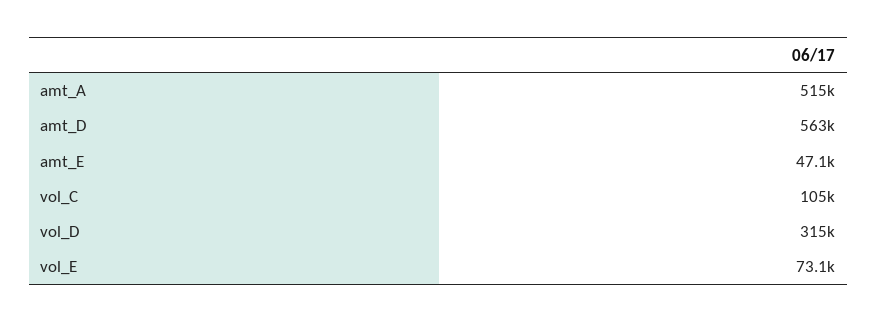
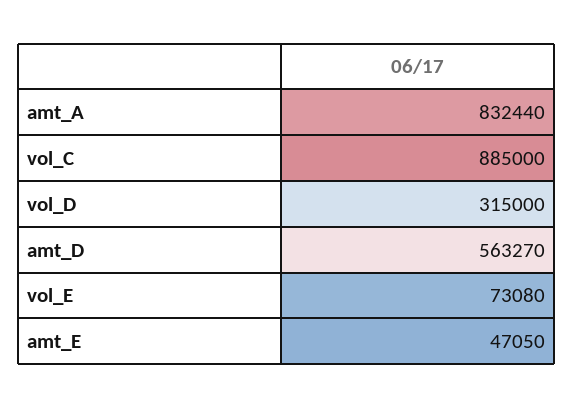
amt_A: 515000 -> 832440
vol_C: 105000 -> 885000

